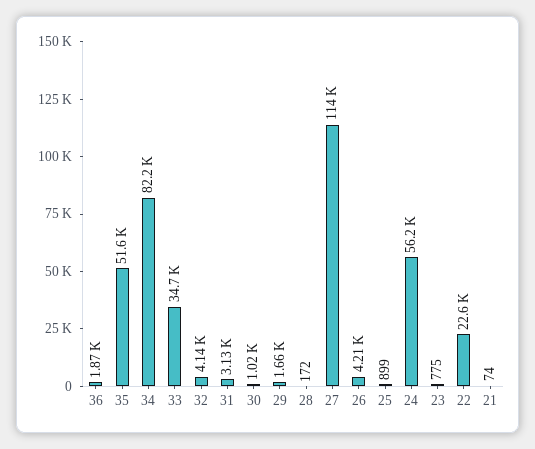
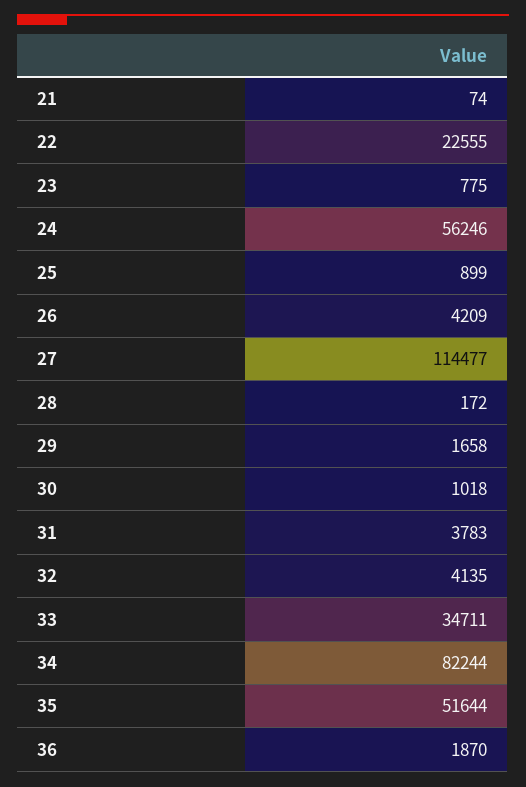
31: 3130 -> 3783

